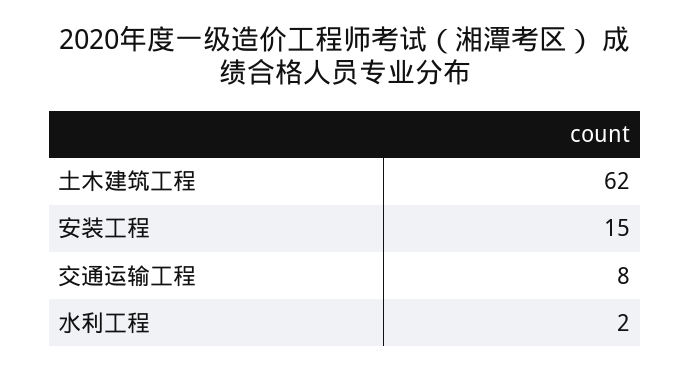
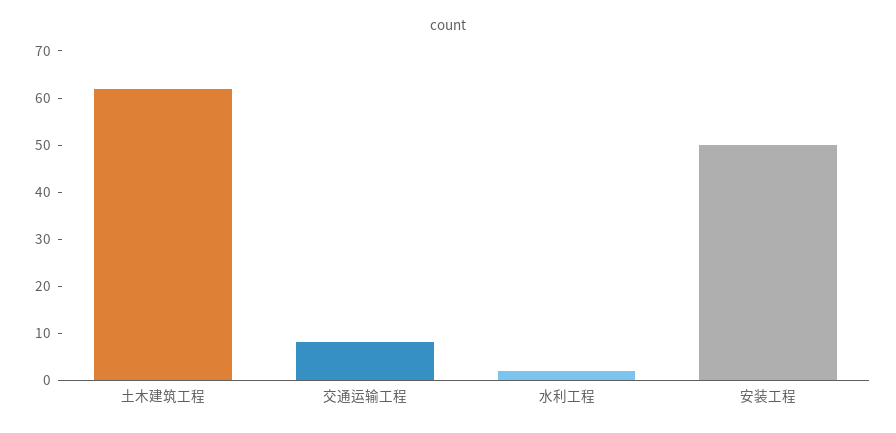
安装工程: 15 -> 50

